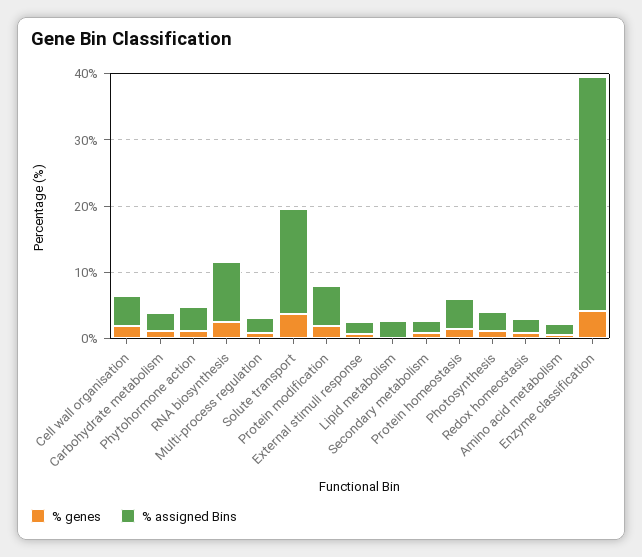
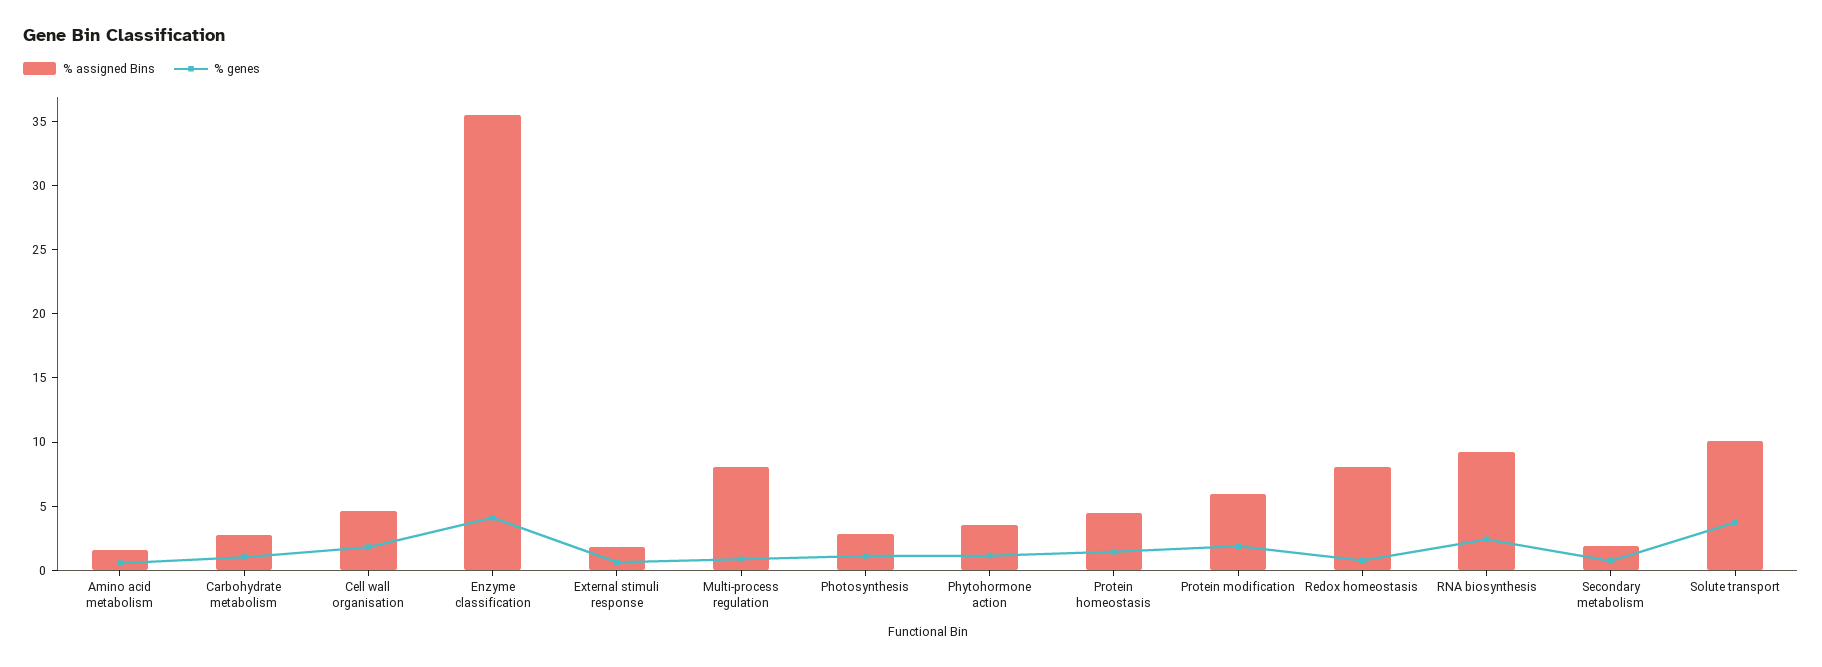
% assigned Bins, Multi-process regulation: 2 -> 8
% assigned Bins, Solute transport: 16 -> 10
% genes, Lipid metabolism: 0 -> none
% assigned Bins, Lipid metabolism: 2 -> none
% assigned Bins, Redox homeostasis: 2 -> 8

